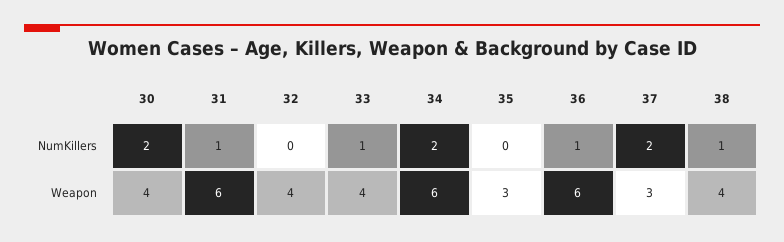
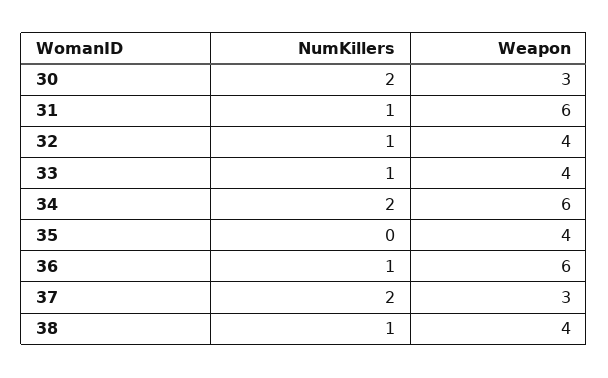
32, NumKillers: 0 -> 1
30, Weapon: 4 -> 3
35, Weapon: 3 -> 4

